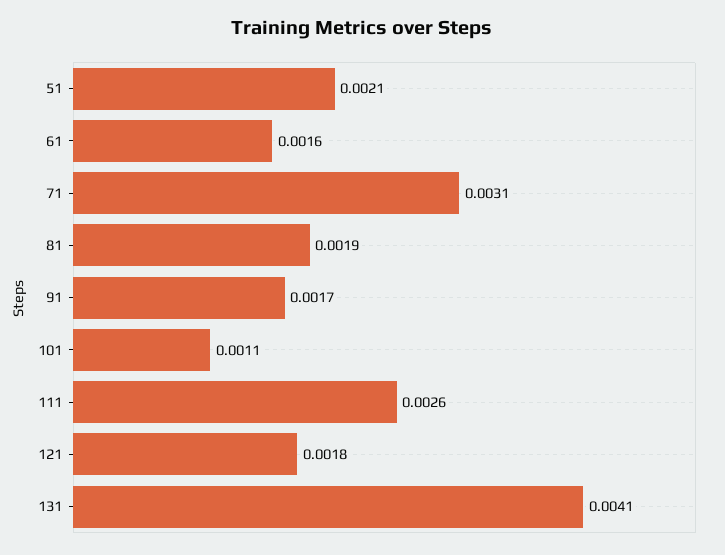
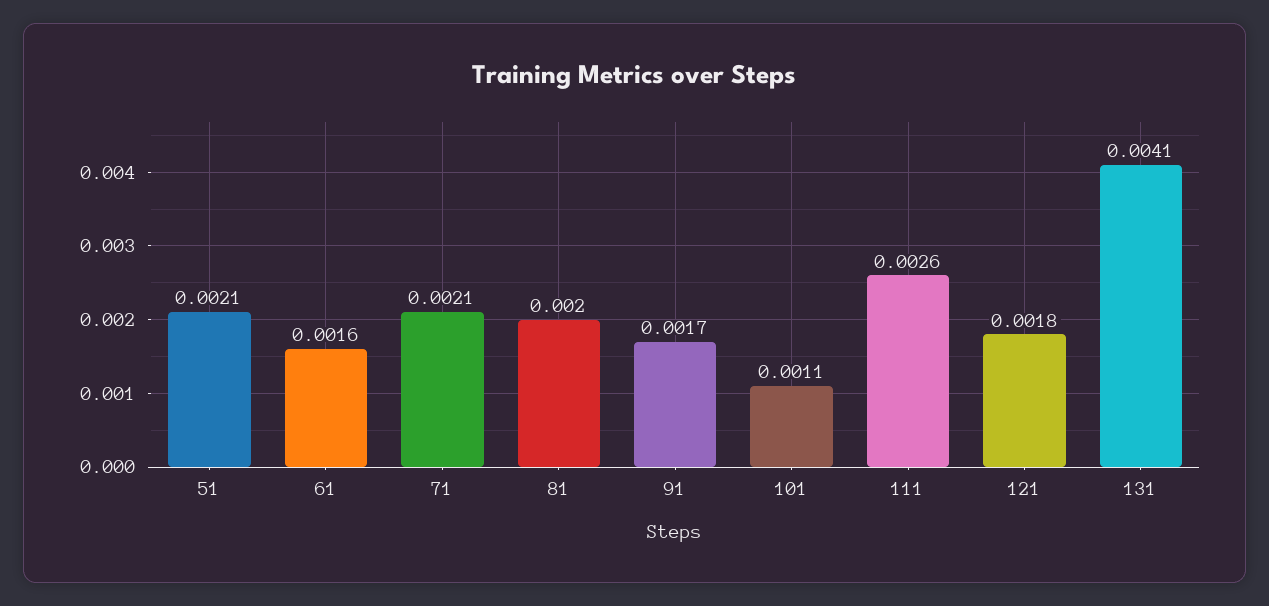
71: 0.0031 -> 0.0021
81: 0.0019 -> 0.002

